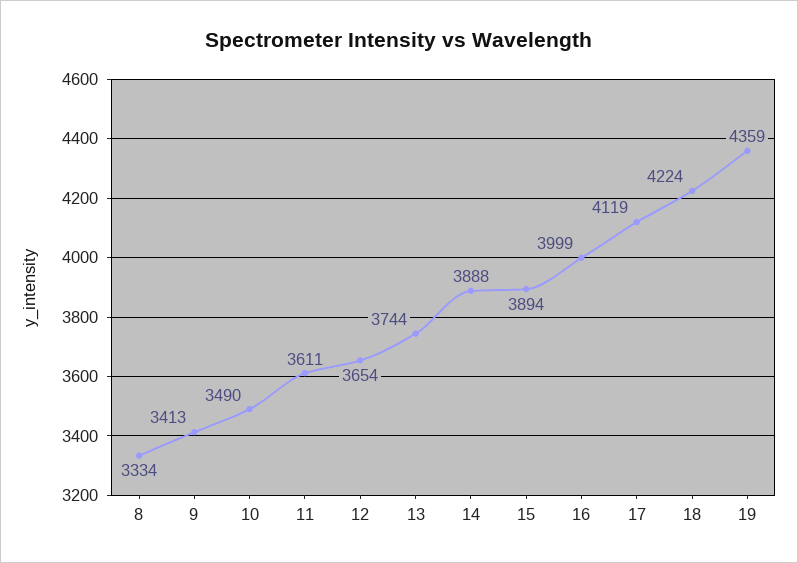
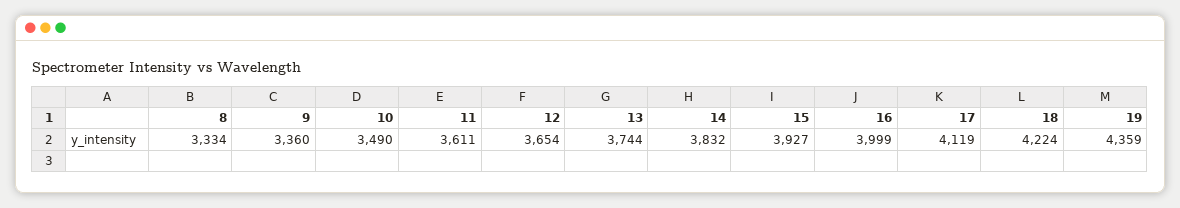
9: 3413 -> 3360
14: 3888 -> 3832
15: 3894 -> 3927

